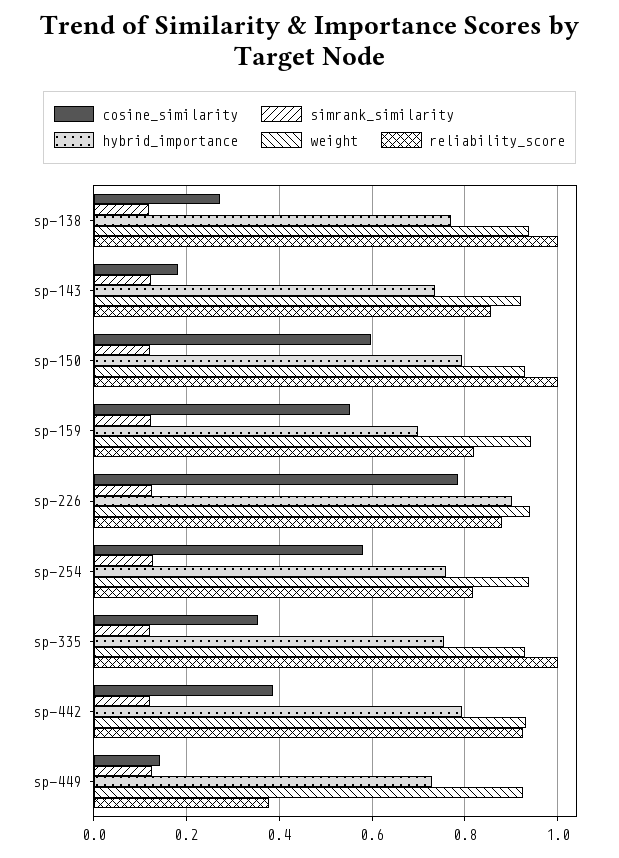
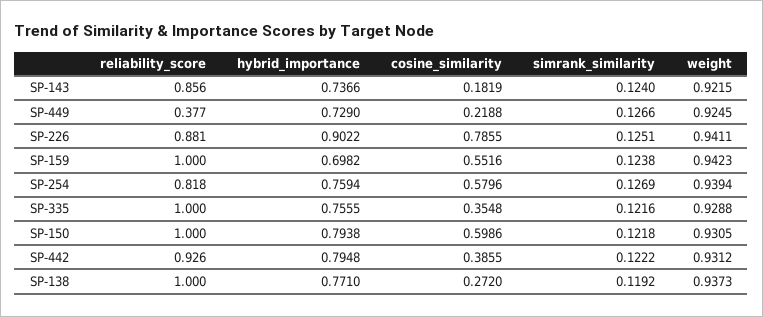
reliability_score, sp-159: 0.82 -> 1
cosine_similarity, sp-449: 0.14 -> 0.2188

